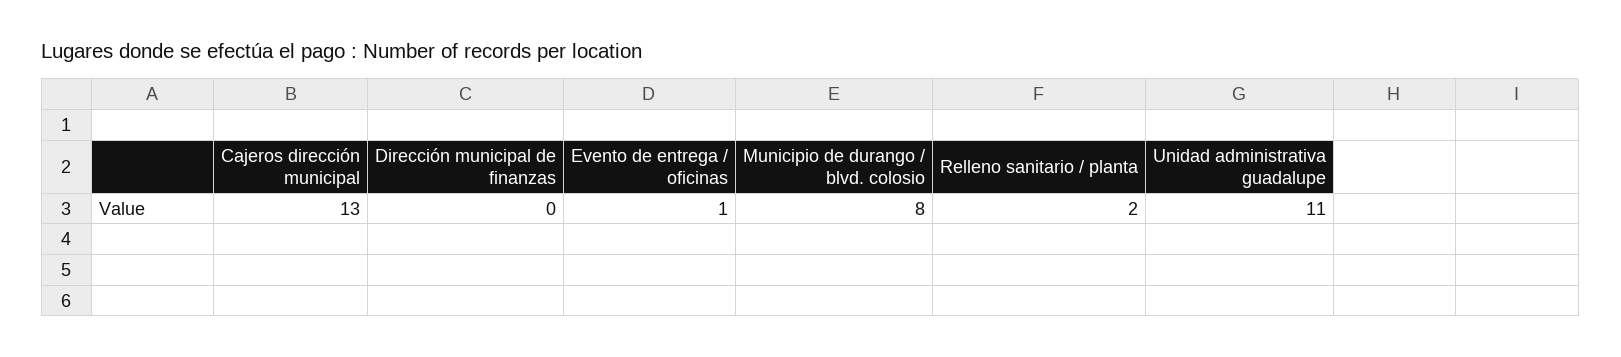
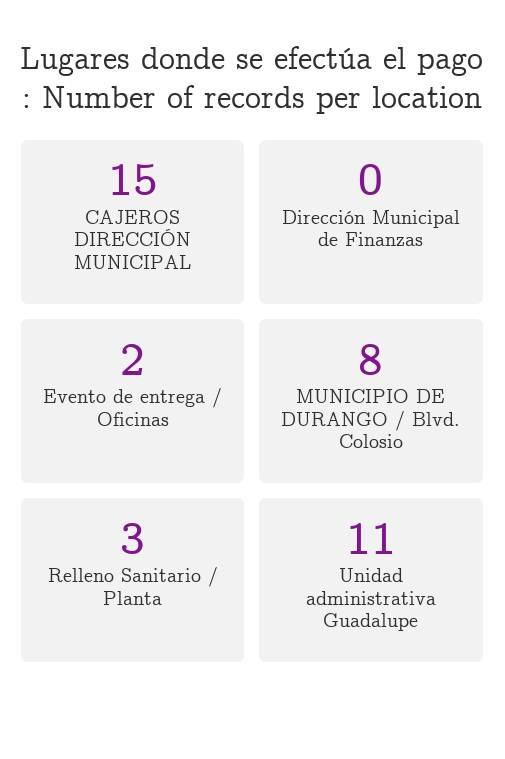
Cajeros dirección municipal: 13 -> 15
Evento de entrega / oficinas: 1 -> 2
Relleno sanitario / planta: 2 -> 3

